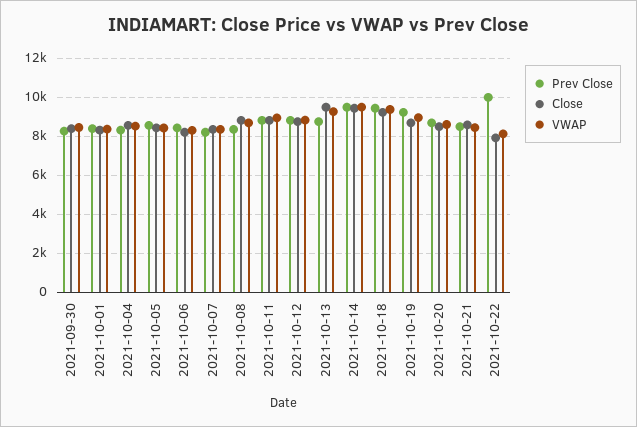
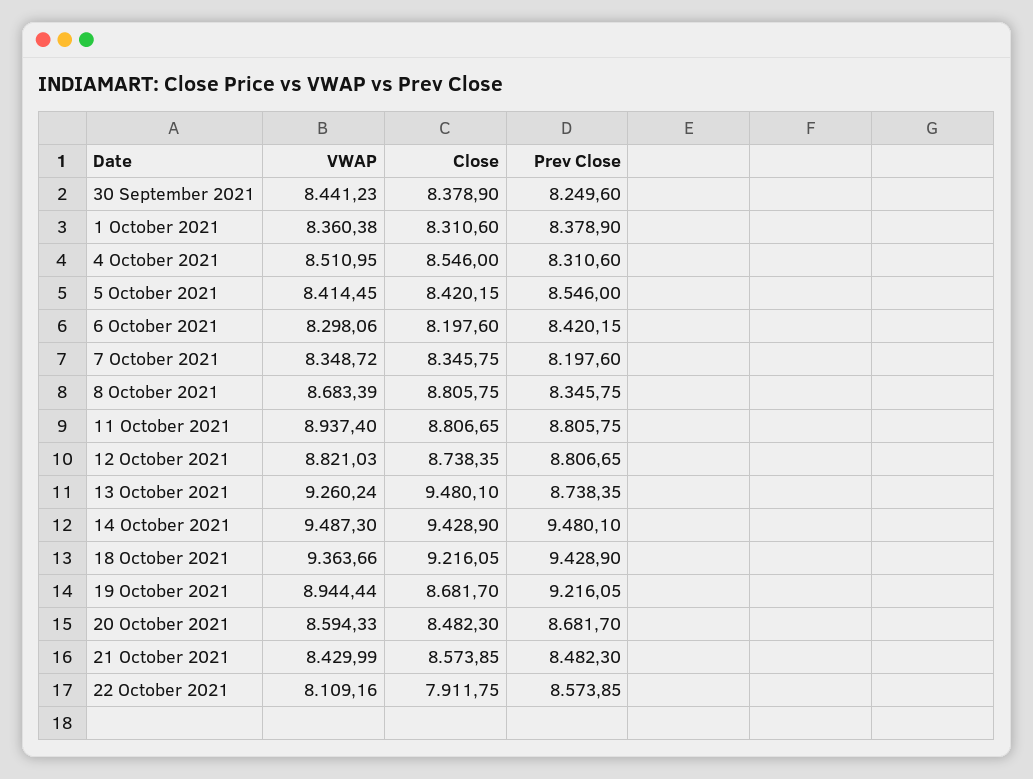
Prev Close, 2021-10-22: 10000 -> 8573.85

